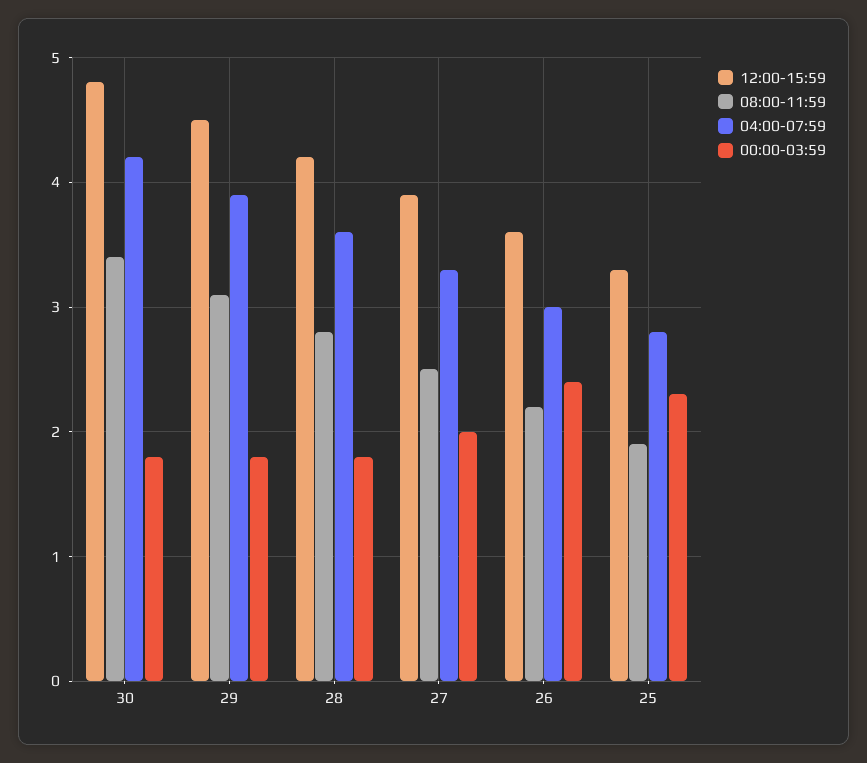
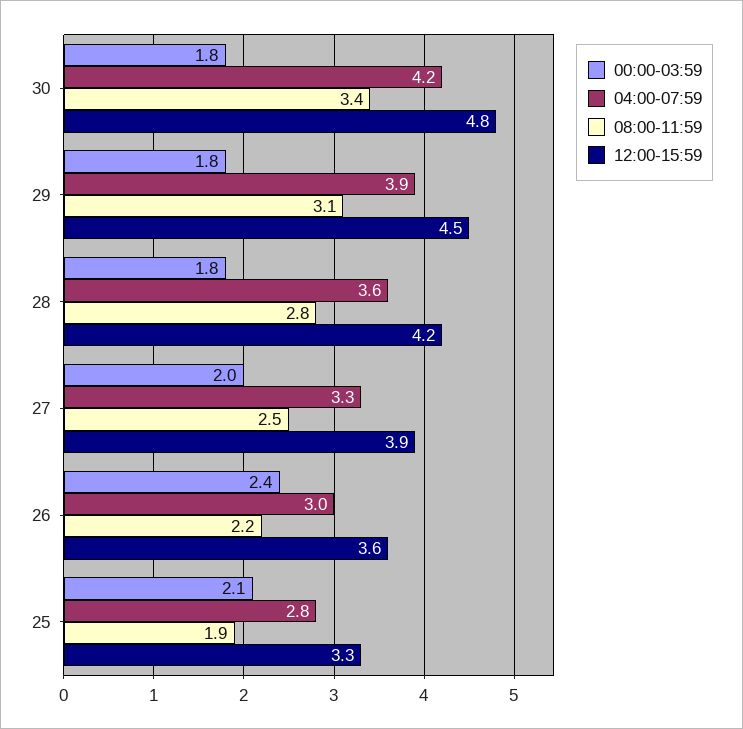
00:00-03:59, 25: 2.3 -> 2.1

